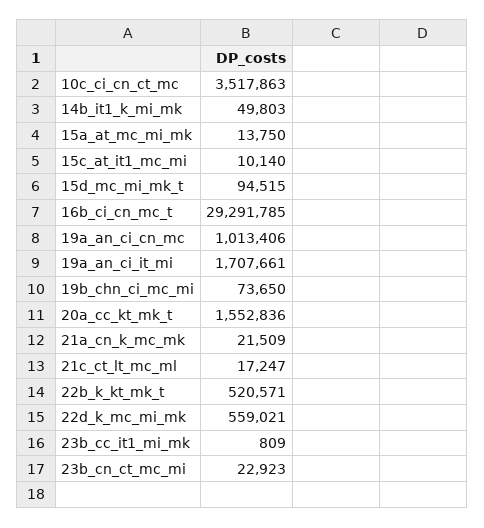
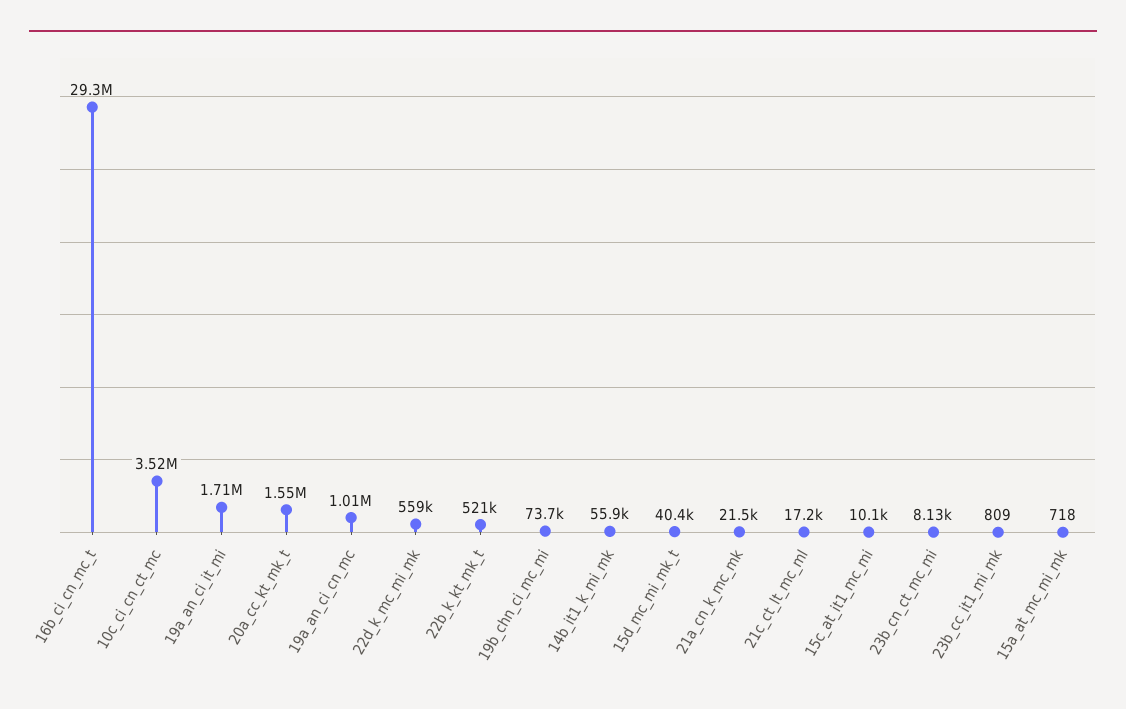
14b_it1_k_mi_mk: 49803 -> 55900
15a_at_mc_mi_mk: 13750 -> 718
15d_mc_mi_mk_t: 94515 -> 40400
23b_cn_ct_mc_mi: 22923 -> 8130

